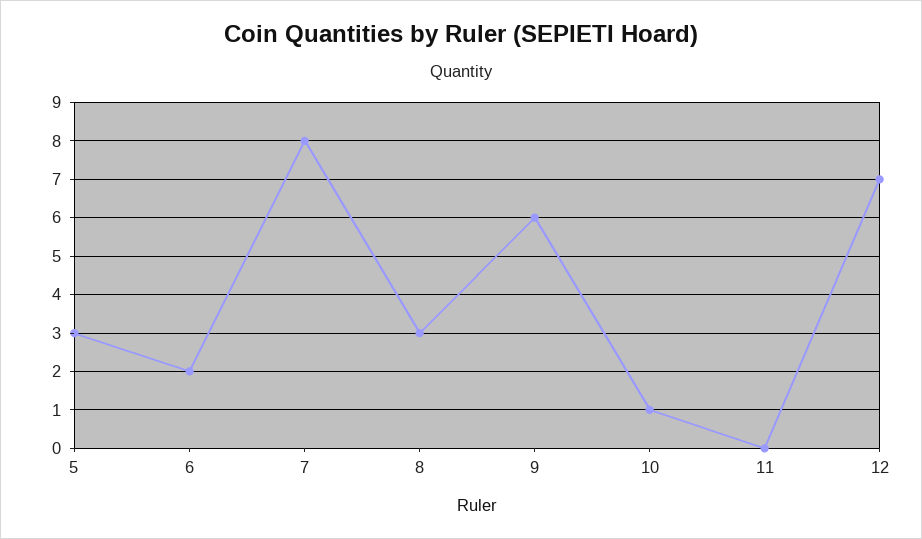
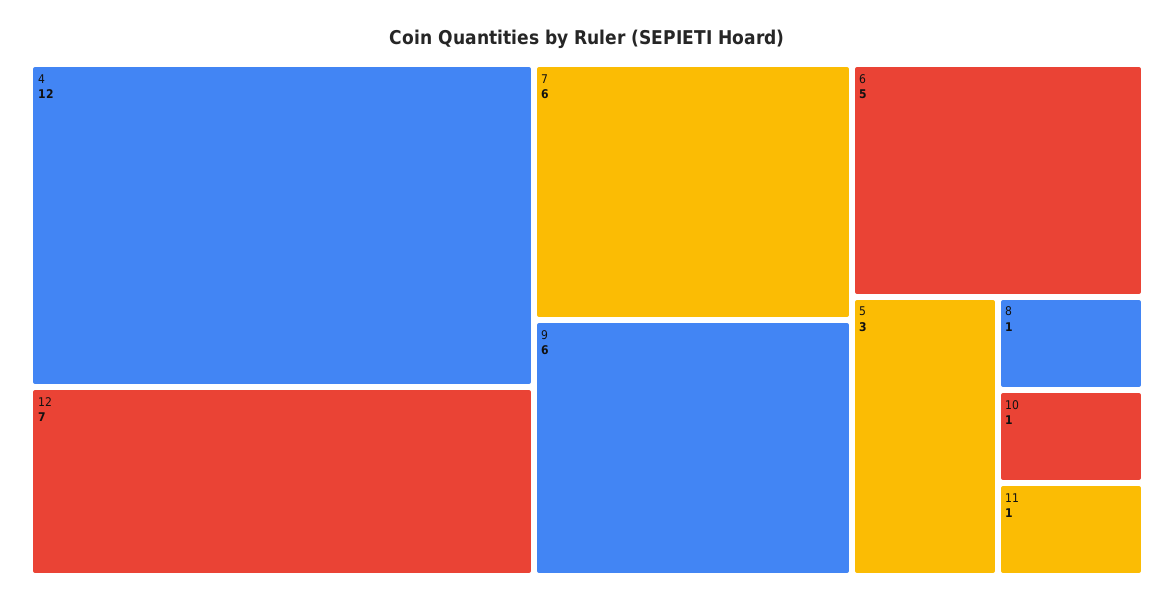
6: 2 -> 5
7: 8 -> 6
8: 3 -> 1
11: 0 -> 1
4: none -> 12

